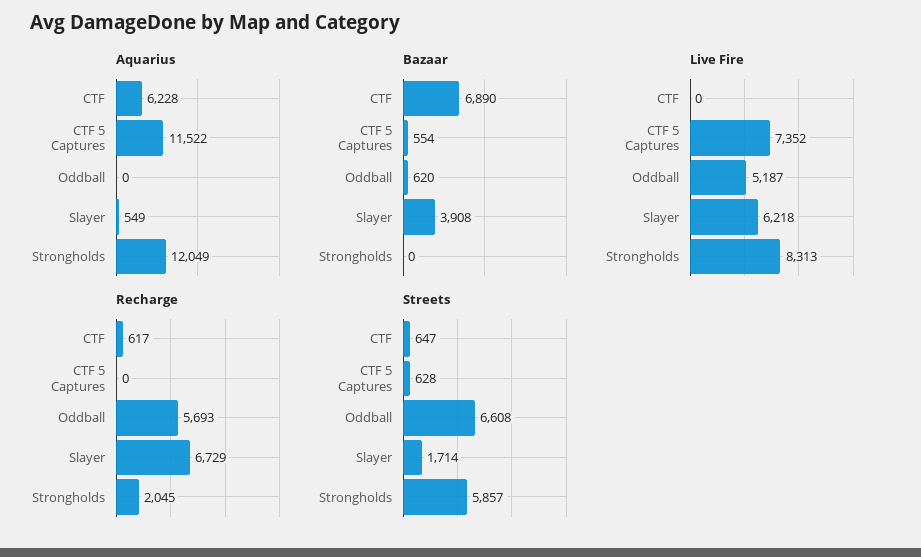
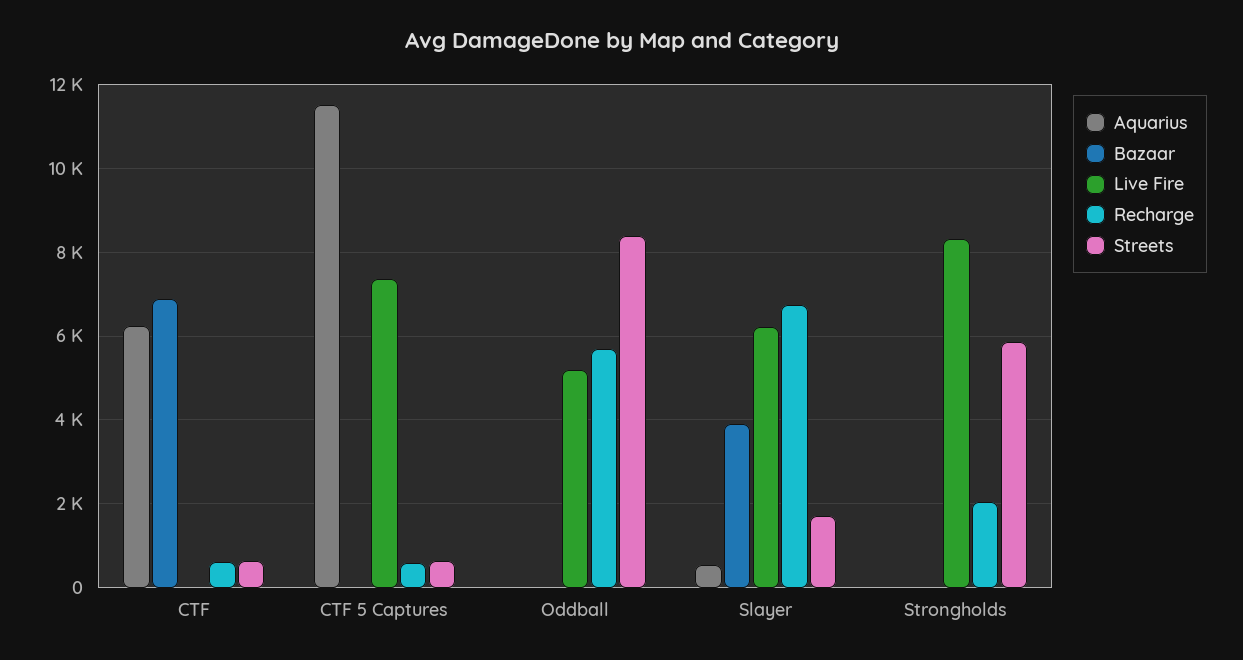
Aquarius, Strongholds: 12049 -> 0
Bazaar, CTF 5 Captures: 554 -> 0
Bazaar, Oddball: 620 -> 0
Recharge, CTF 5 Captures: 0 -> 600
Streets, Oddball: 6608 -> 8400

